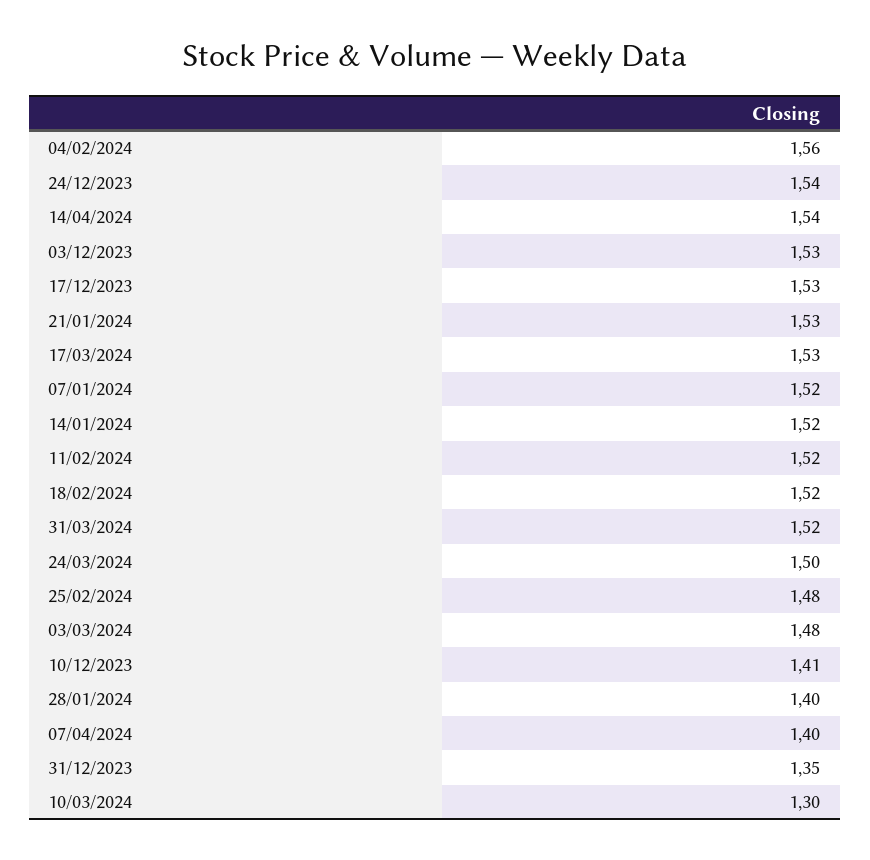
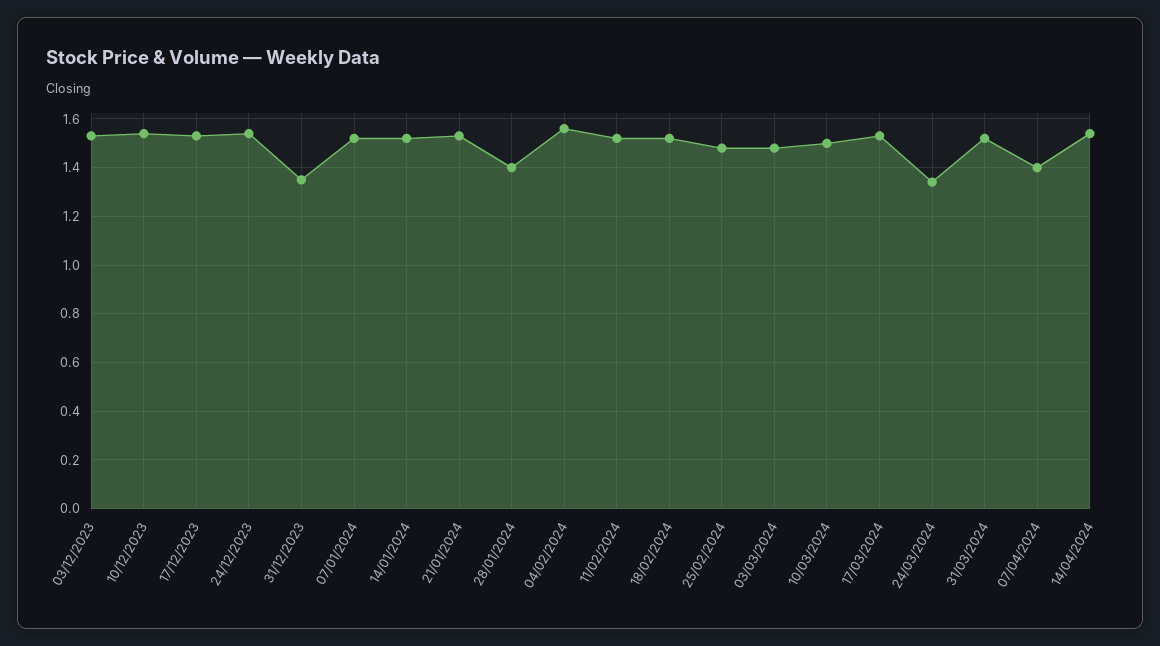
24/03/2024: 1.5 -> 1.35
10/12/2023: 1.41 -> 1.55
10/03/2024: 1.3 -> 1.5

